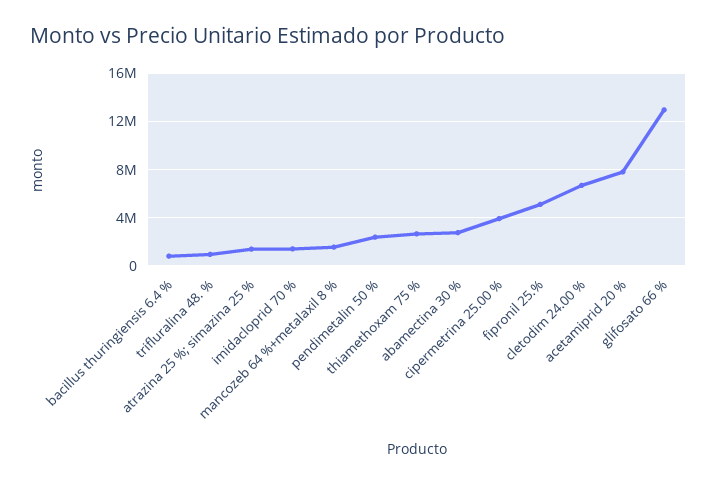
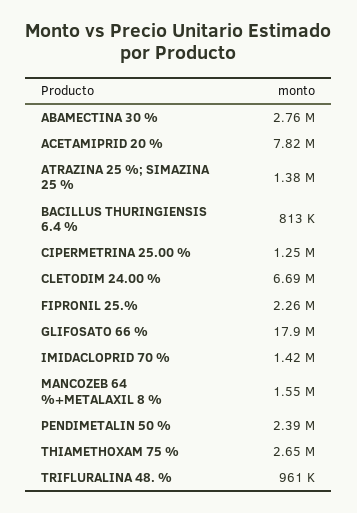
cipermetrina 25.00 %: 4000000 -> 1250000
fipronil 25.%: 5000000 -> 2260000
glifosato 66 %: 13000000 -> 17900000

